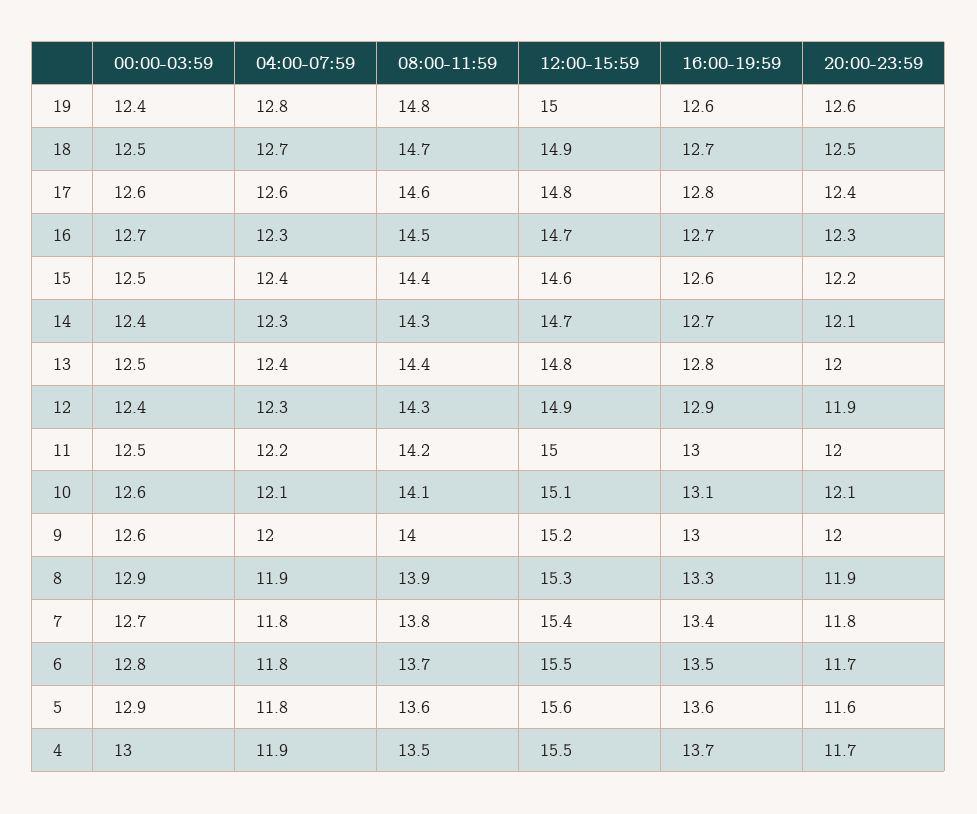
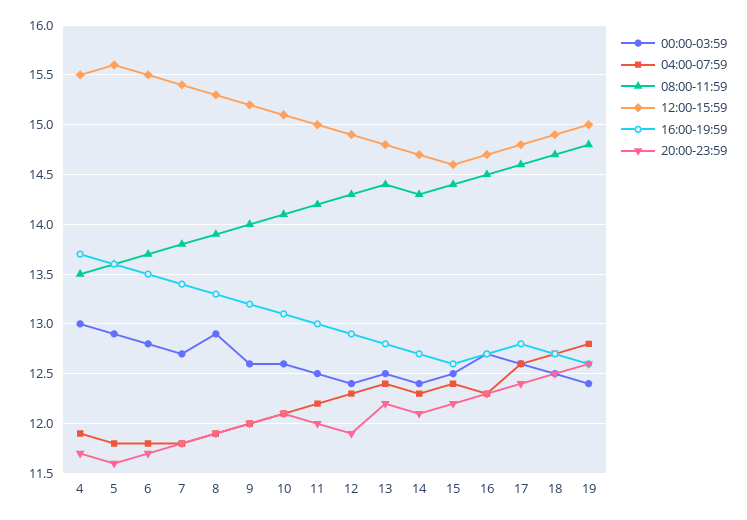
20:00-23:59, 13: 12 -> 12.2
16:00-19:59, 9: 13 -> 13.2

